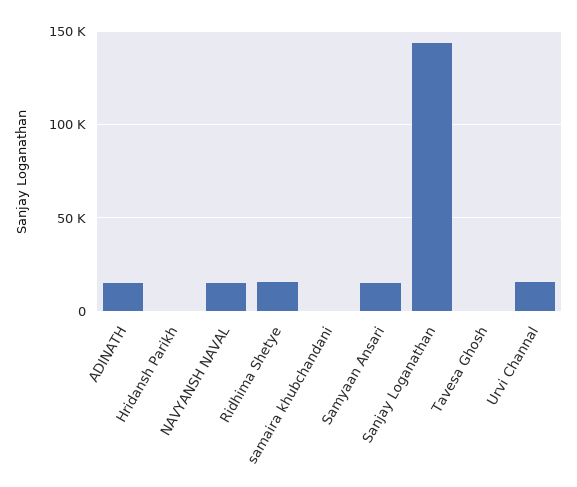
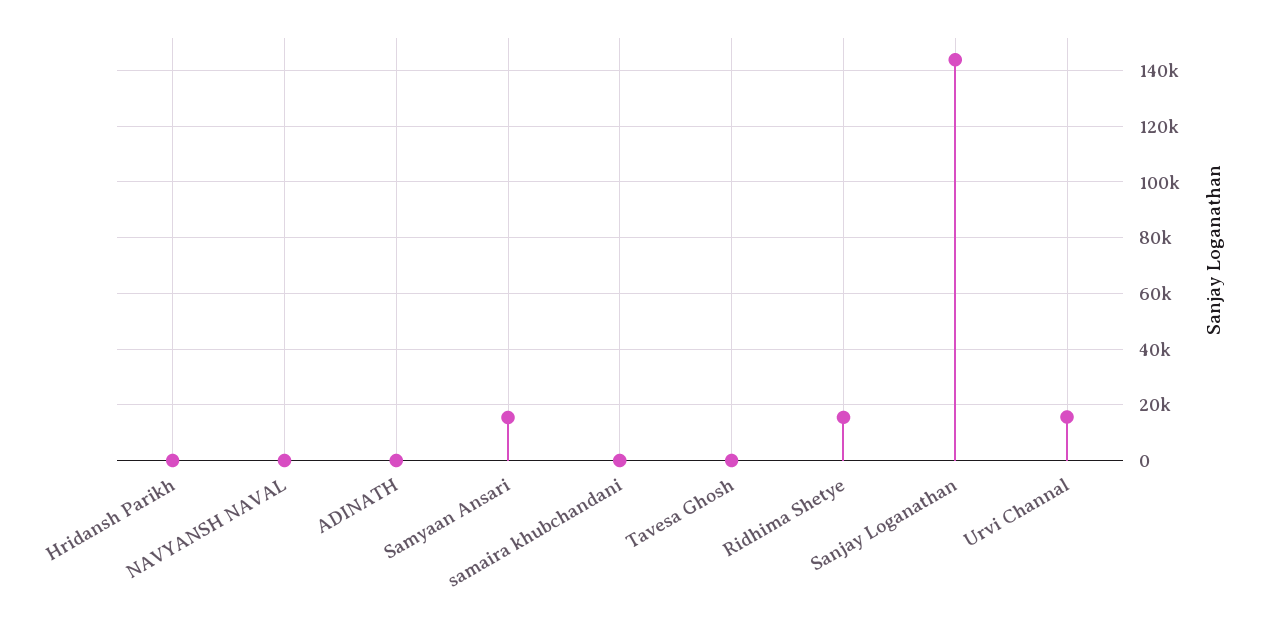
ADINATH: 15000 -> 0
NAVYANSH NAVAL: 15000 -> 0

